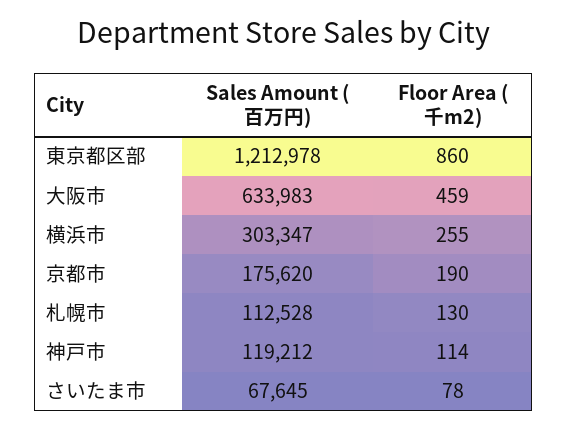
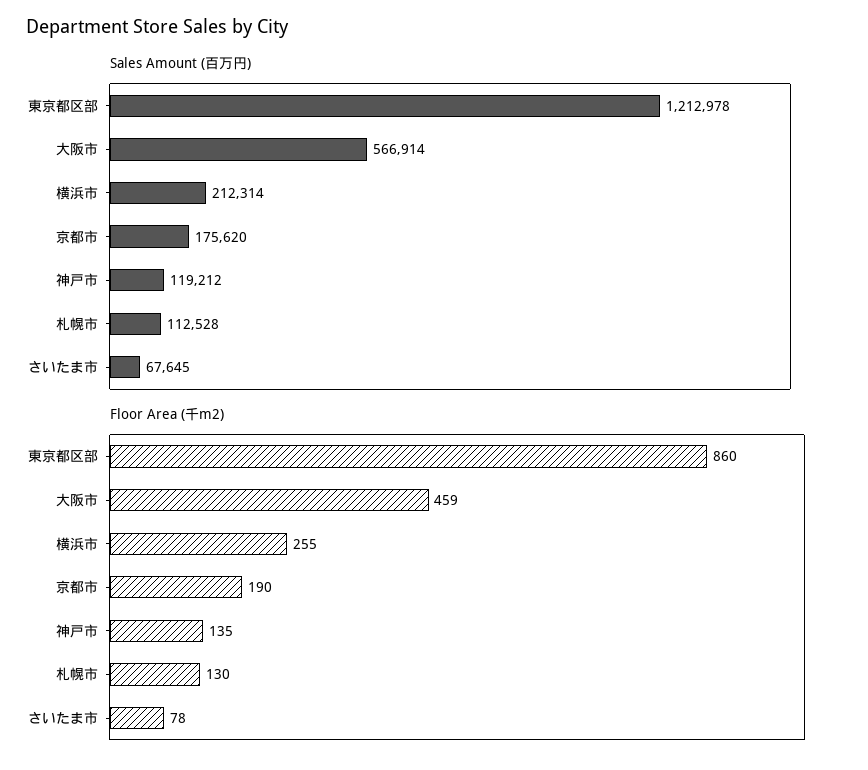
Sales Amount (百万円), 大阪市: 633983 -> 566914
Sales Amount (百万円), 横浜市: 303347 -> 212314
Floor Area (千m2), 神戸市: 114 -> 135

